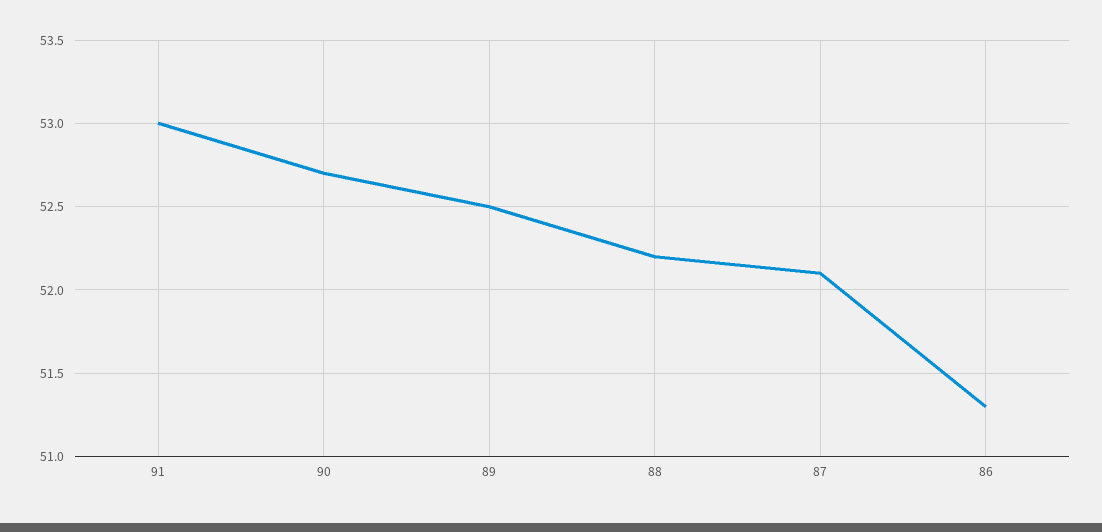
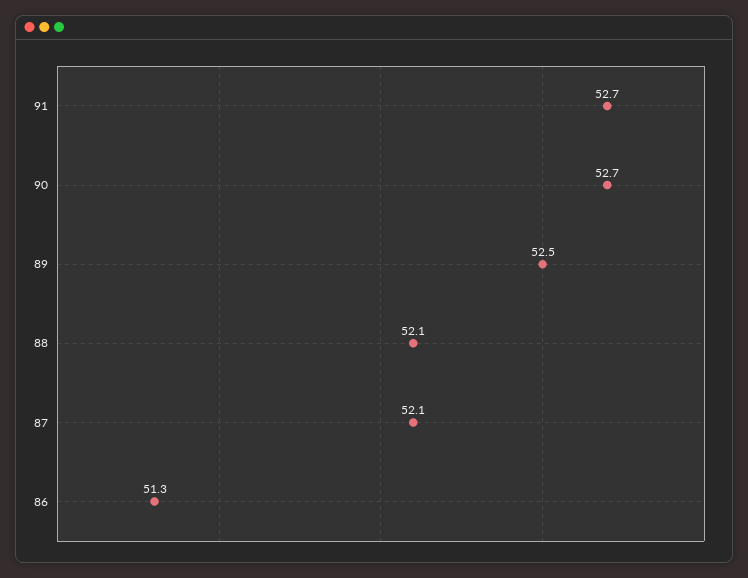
91: 53 -> 52.7
88: 52.2 -> 52.1

